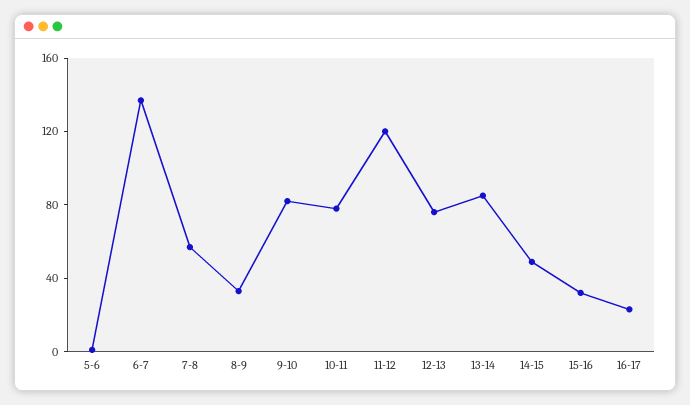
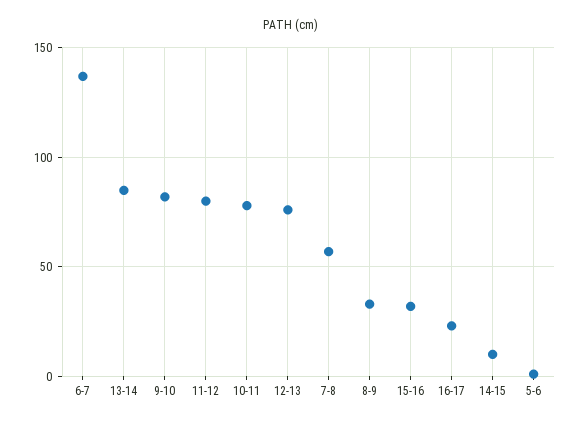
11-12: 120 -> 80
14-15: 50 -> 10

